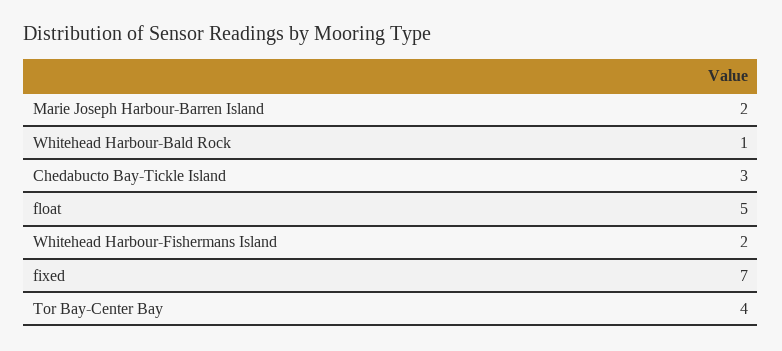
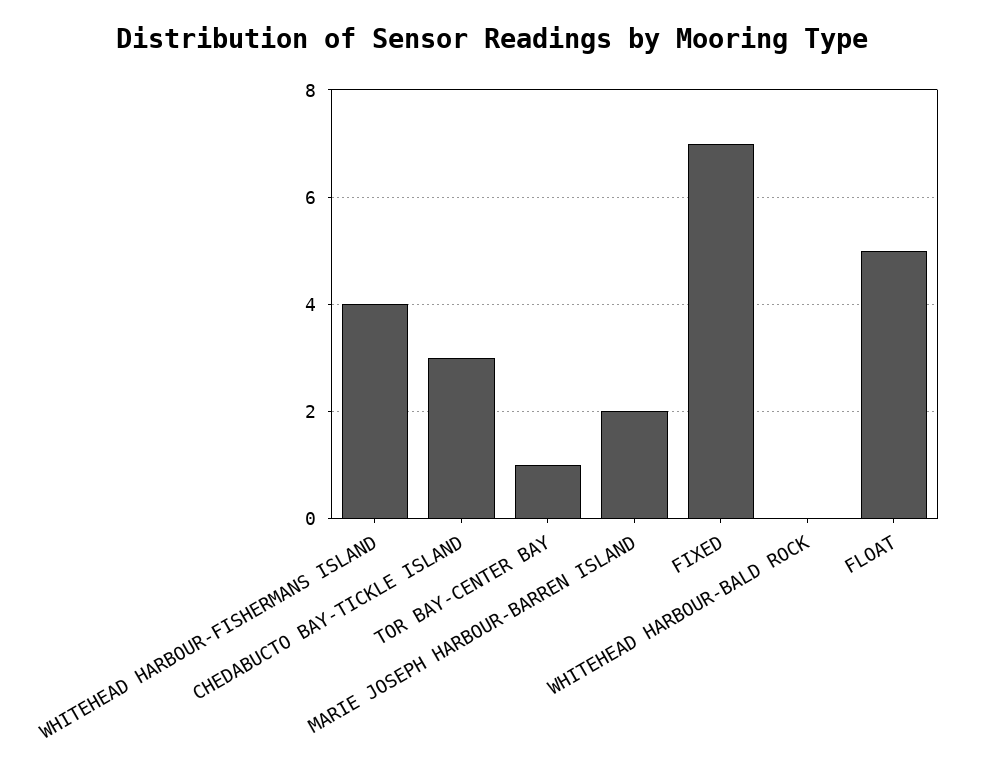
Whitehead Harbour-Bald Rock: 1 -> 0
Whitehead Harbour-Fishermans Island: 2 -> 4
Tor Bay-Center Bay: 4 -> 1

